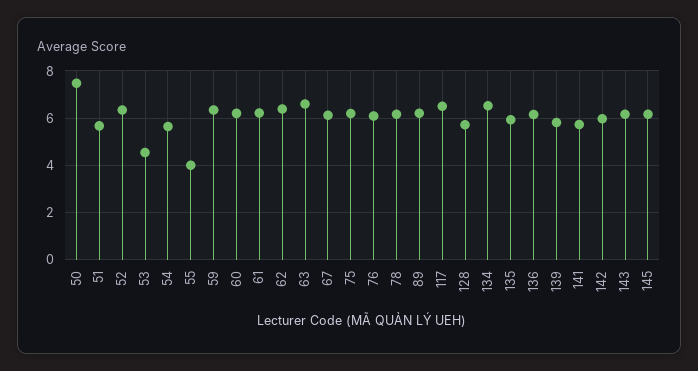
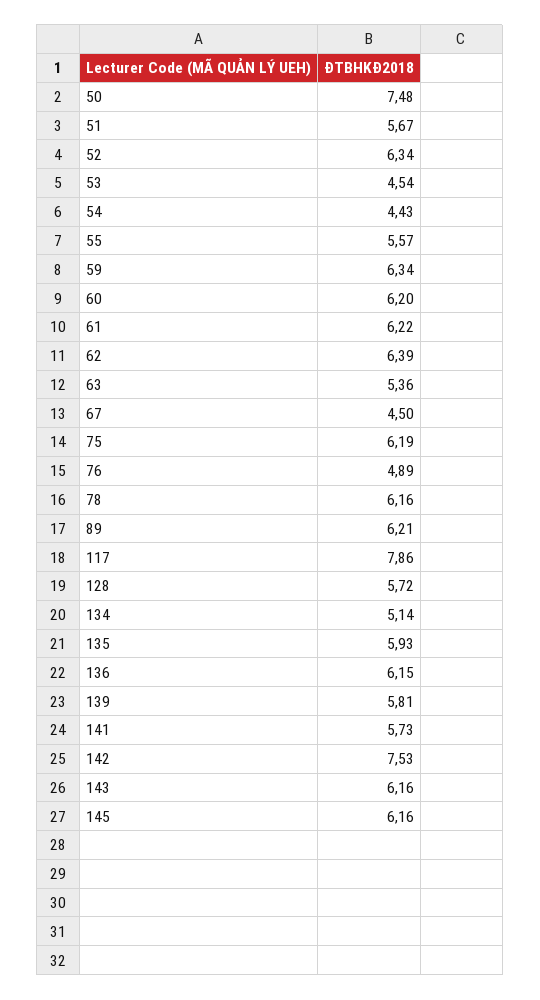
54: 5.5 -> 4.43
55: 4 -> 5.57
63: 6.5 -> 5.36
67: 6 -> 4.5
76: 6 -> 4.89
117: 6.5 -> 7.86
134: 6.5 -> 5.14
142: 6 -> 7.53

